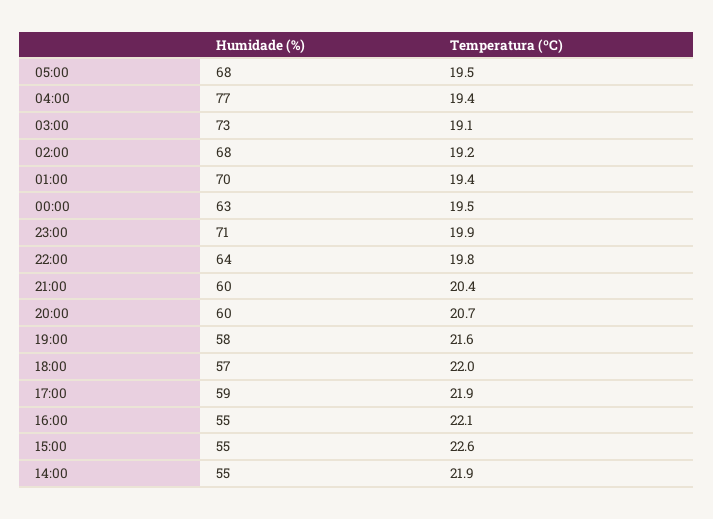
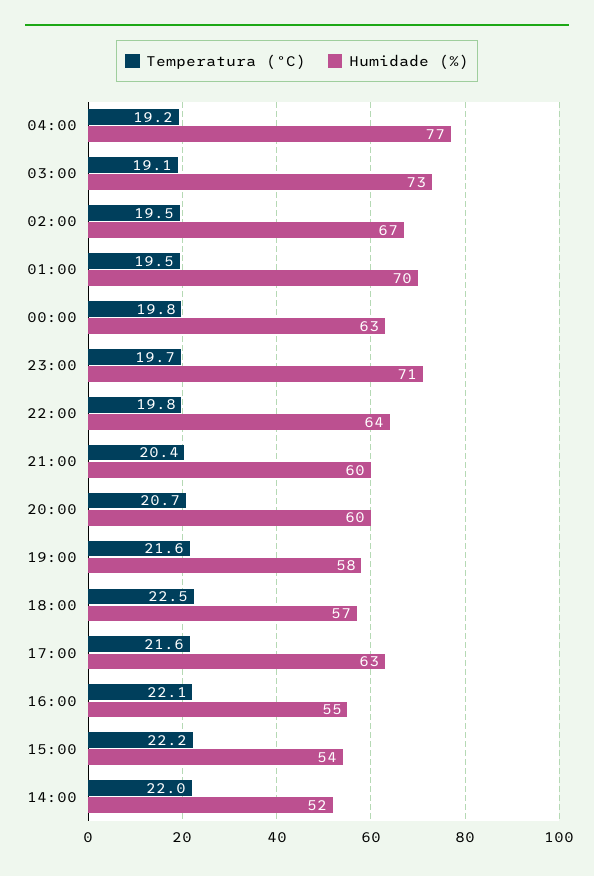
Humidade (%), 05:00: 68 -> none
Temperatura (ºC), 05:00: 19.5 -> none
Temperatura (ºC), 04:00: 19.4 -> 19.2
Humidade (%), 02:00: 68 -> 67
Temperatura (ºC), 02:00: 19.2 -> 19.5
Temperatura (ºC), 01:00: 19.4 -> 19.5
Temperatura (ºC), 00:00: 19.5 -> 19.8
Temperatura (ºC), 23:00: 19.9 -> 19.7
Temperatura (ºC), 18:00: 22 -> 22.5
Humidade (%), 17:00: 59 -> 63
Temperatura (ºC), 17:00: 21.9 -> 21.6
Humidade (%), 15:00: 55 -> 54
Temperatura (ºC), 15:00: 22.6 -> 22.2
Humidade (%), 14:00: 55 -> 52
Temperatura (ºC), 14:00: 21.9 -> 22

